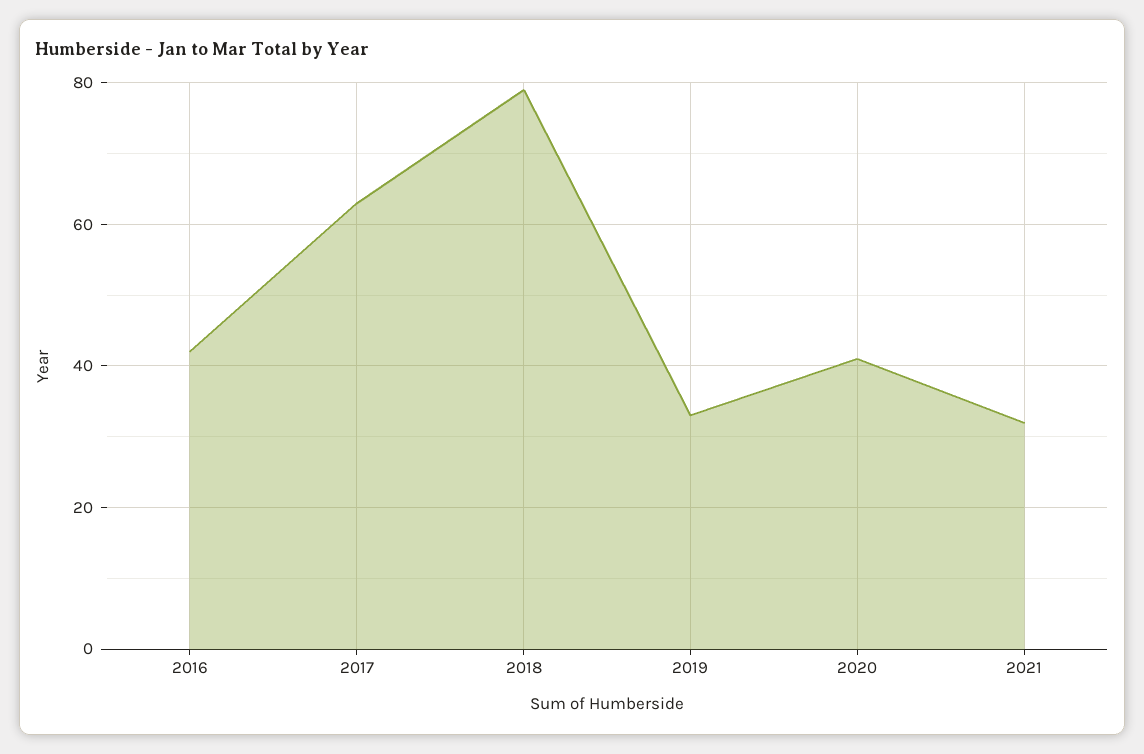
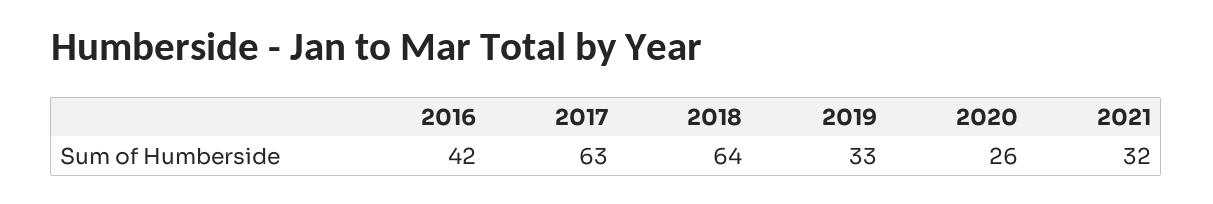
2018: 80 -> 64
2020: 40 -> 26

